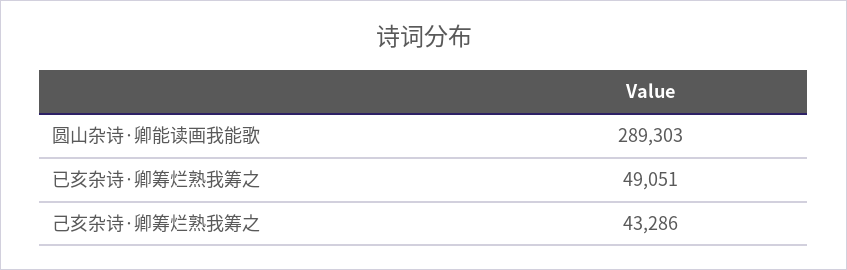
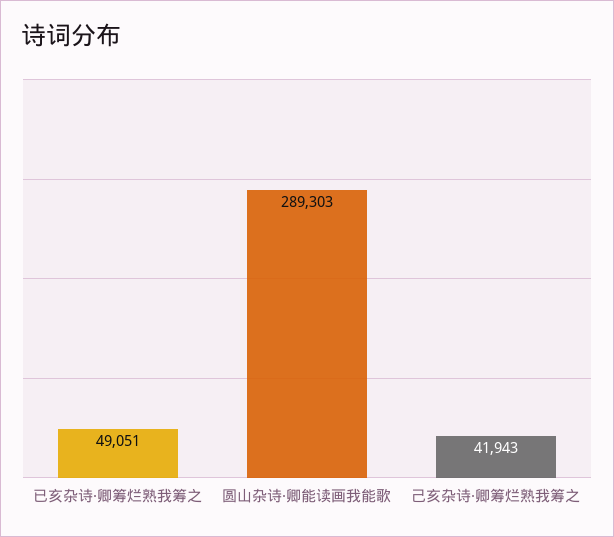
己亥杂诗·卿筹烂熟我筹之: 43286 -> 41943

